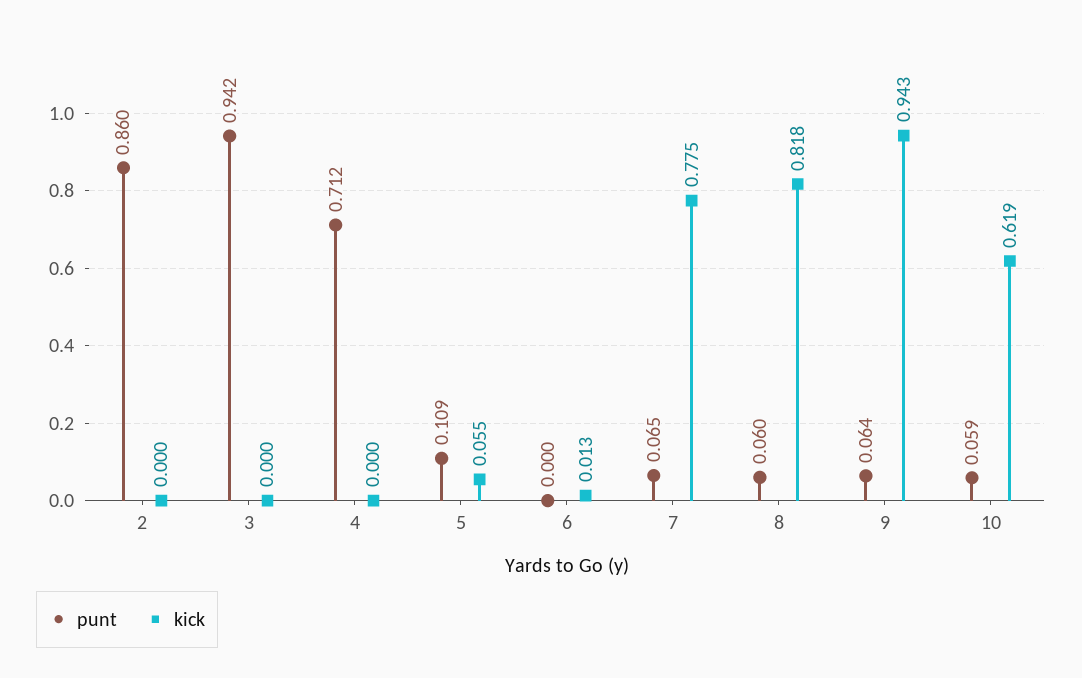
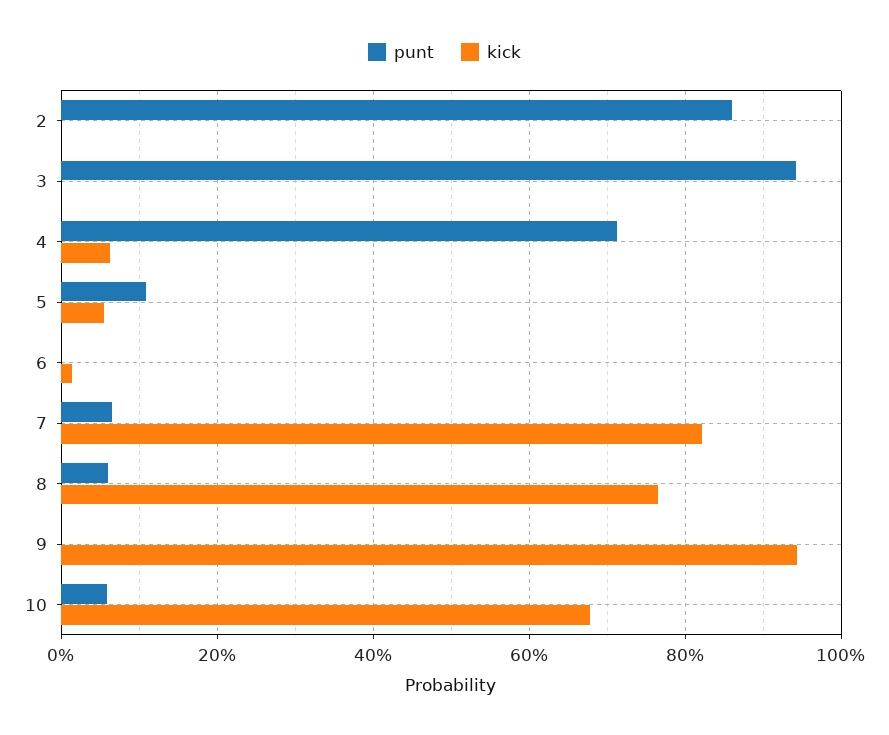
kick, 4: 0 -> 0.06
kick, 7: 0.775 -> 0.82
kick, 8: 0.818 -> 0.76
punt, 9: 0.064 -> 0
kick, 10: 0.619 -> 0.68

